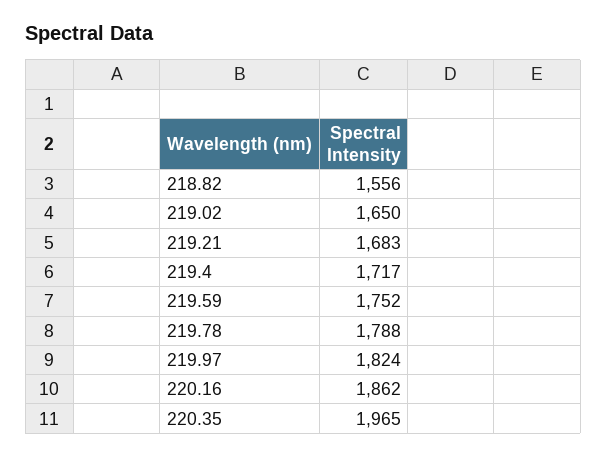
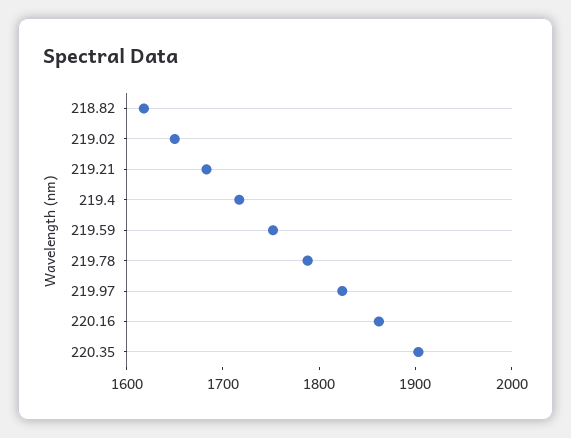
218.82: 1556 -> 1620
220.35: 1965 -> 1900

